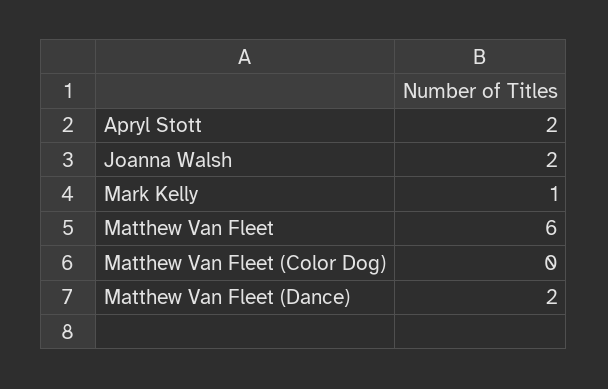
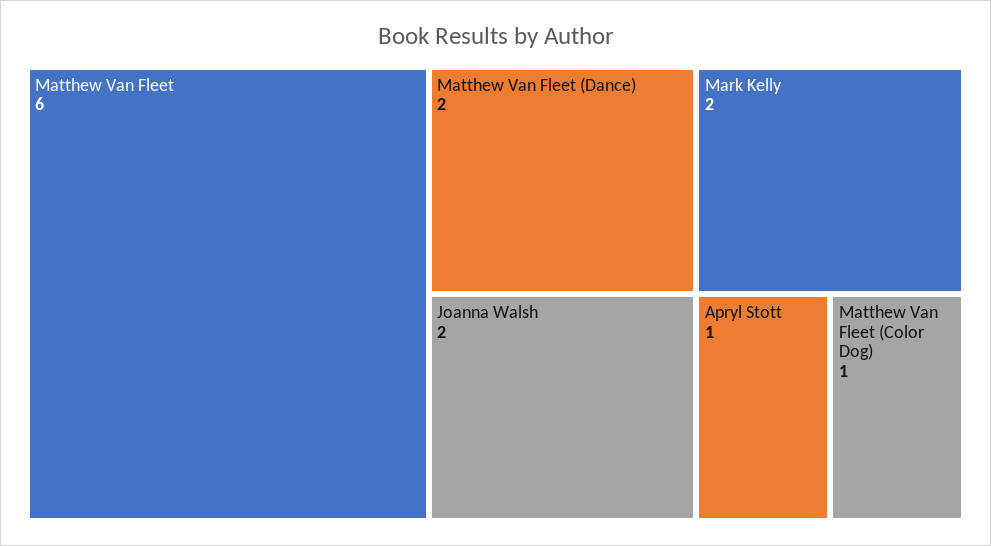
Apryl Stott: 2 -> 1
Mark Kelly: 1 -> 2
Matthew Van Fleet (Color Dog): 0 -> 1

